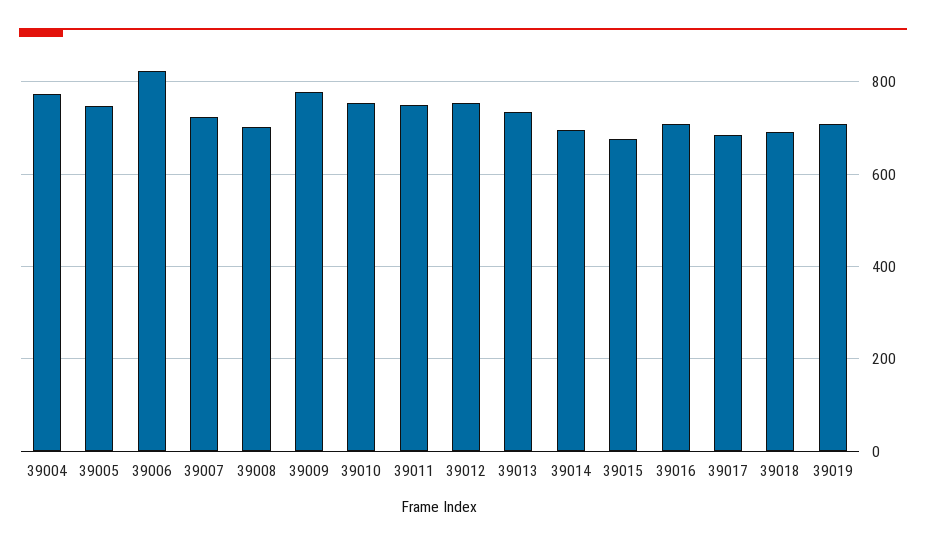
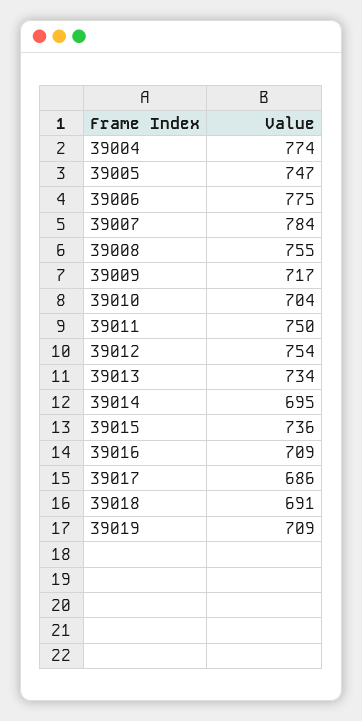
39006: 820 -> 775
39007: 720 -> 784
39008: 700 -> 755
39009: 780 -> 717
39010: 760 -> 704
39015: 680 -> 736

